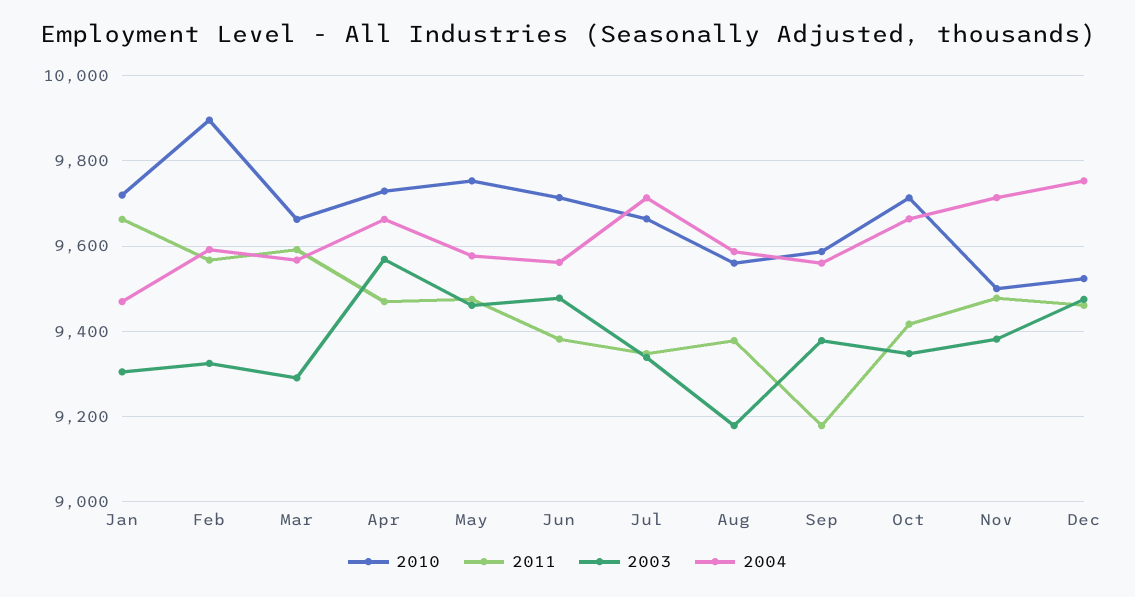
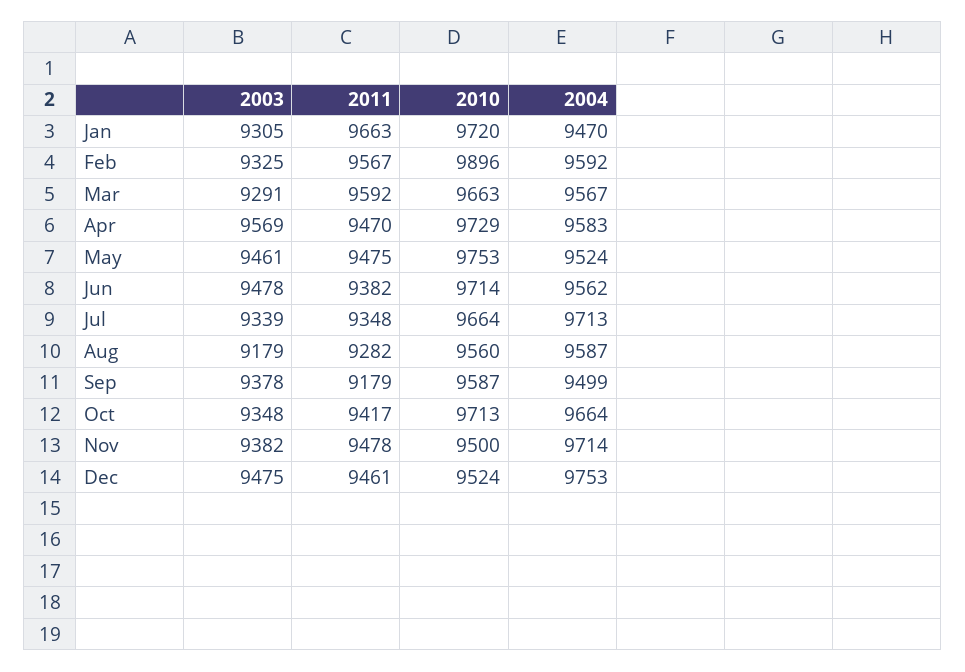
2004, Apr: 9660 -> 9583
2004, May: 9580 -> 9524
2011, Aug: 9380 -> 9282
2004, Sep: 9560 -> 9499

